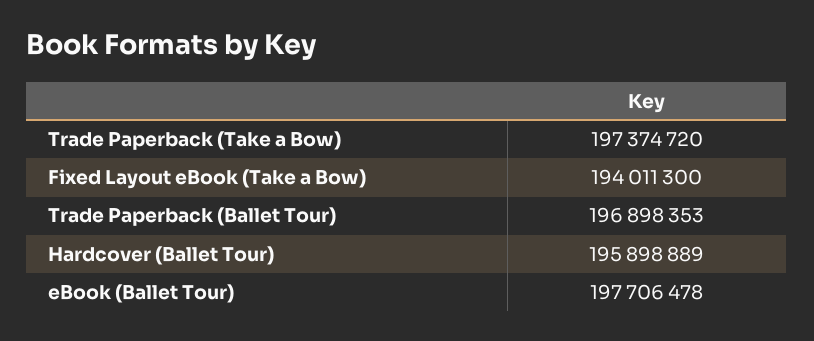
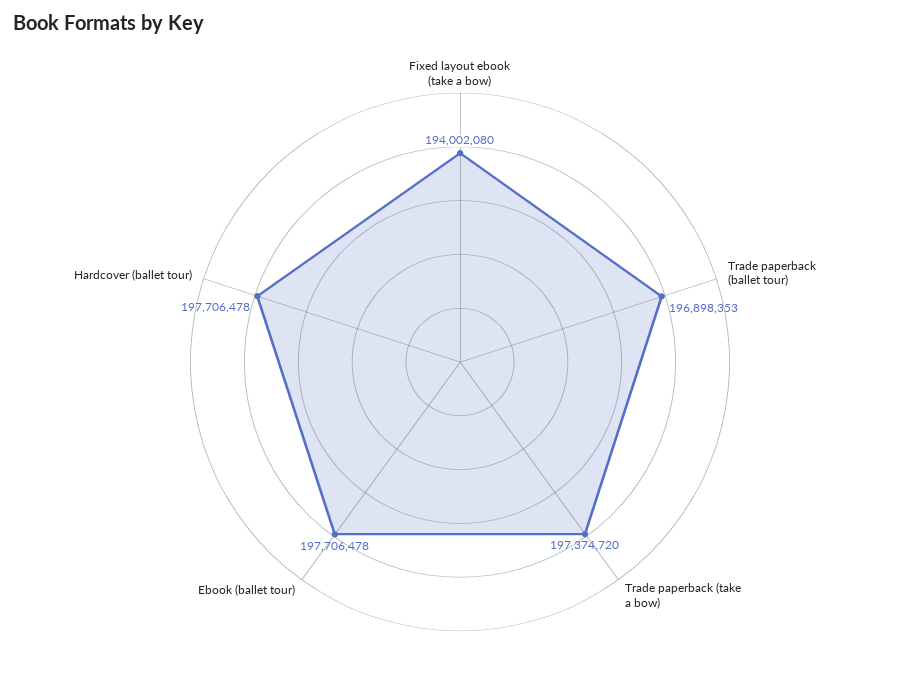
Fixed Layout eBook (Take a Bow): 194011300 -> 194002080
Hardcover (Ballet Tour): 195898889 -> 197706478

